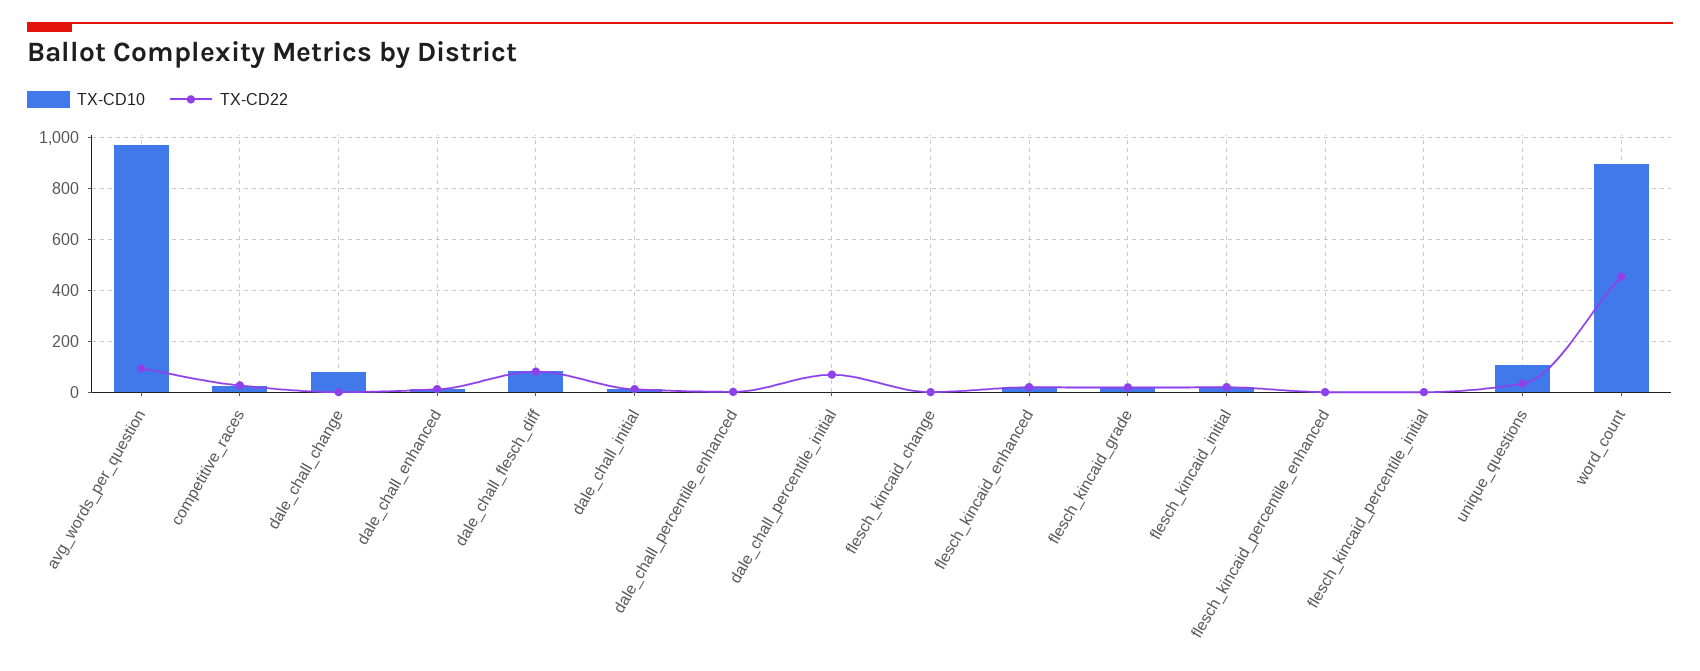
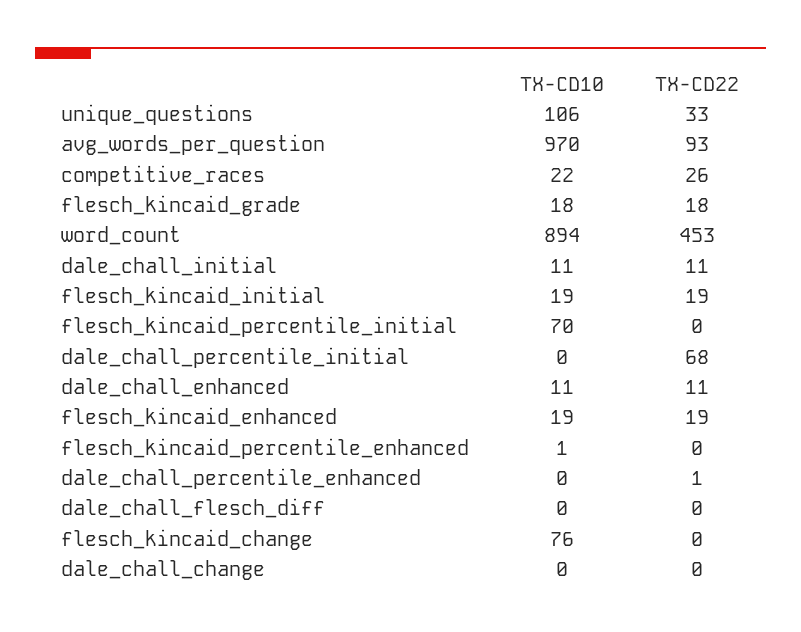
TX-CD10, dale_chall_change: 75 -> 0
TX-CD10, dale_chall_flesch_diff: 75 -> 0
TX-CD22, dale_chall_flesch_diff: 75 -> 0
TX-CD10, flesch_kincaid_change: 0 -> 76
TX-CD10, flesch_kincaid_percentile_initial: 0 -> 70

